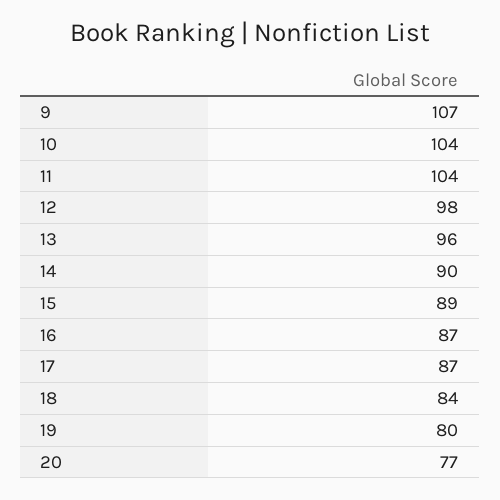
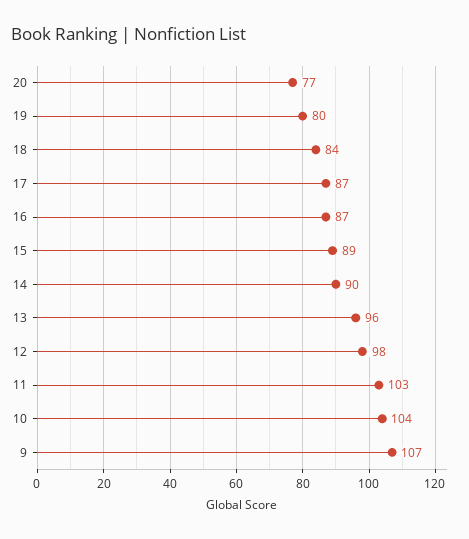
11: 104 -> 103

